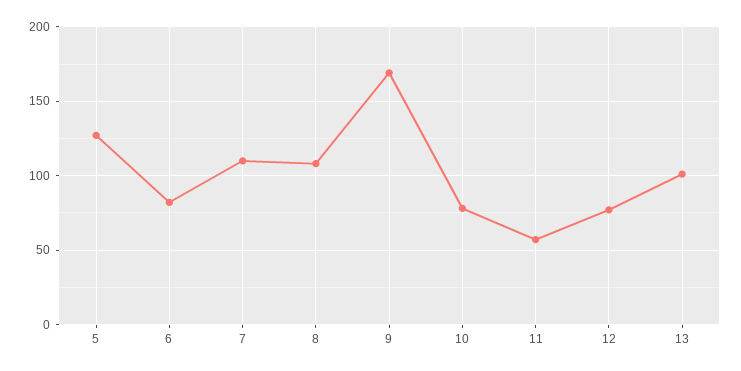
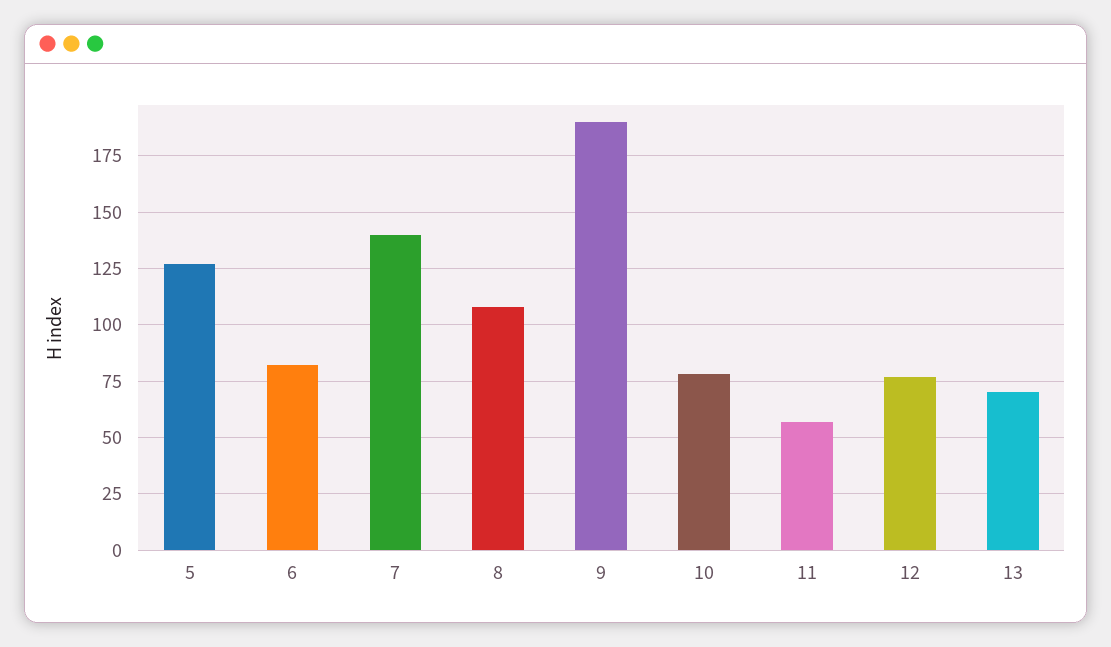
7: 110 -> 140
9: 170 -> 190
13: 100 -> 70

